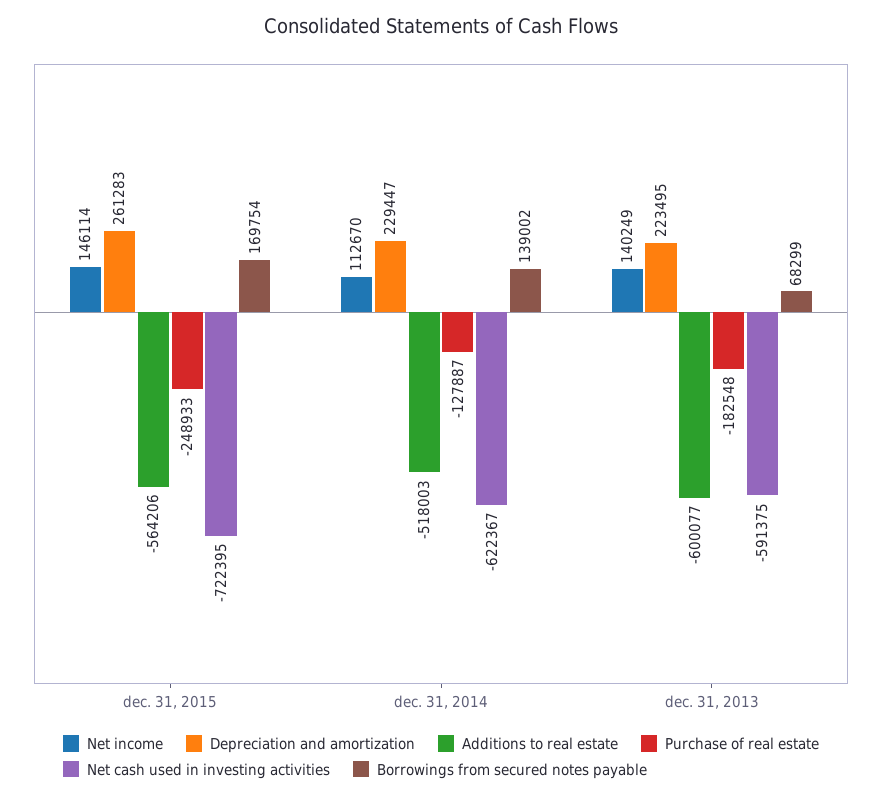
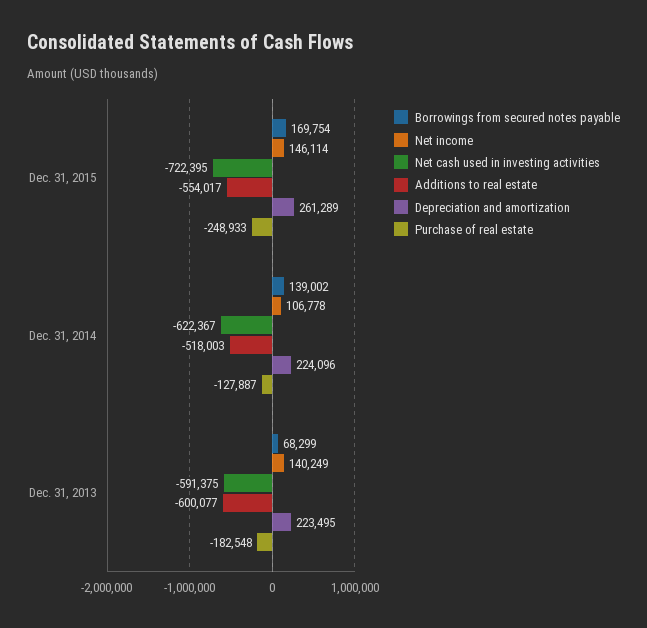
Depreciation and amortization, dec. 31, 2015: 261283 -> 261289
Additions to real estate, dec. 31, 2015: -564206 -> -554017
Net income, dec. 31, 2014: 112670 -> 106778
Depreciation and amortization, dec. 31, 2014: 229447 -> 224096

